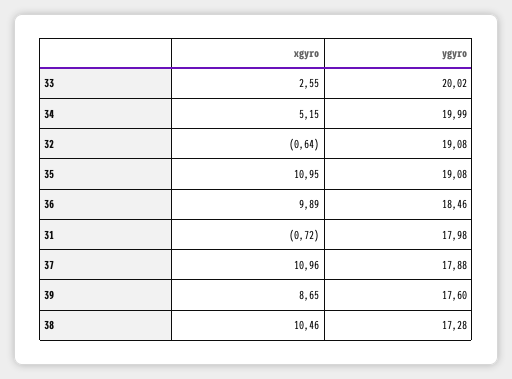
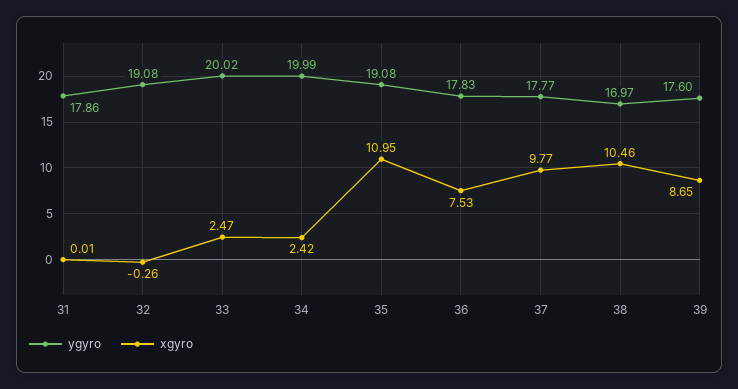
xgyro, 33: 2.55 -> 2.47
xgyro, 34: 5.15 -> 2.42
xgyro, 32: -0.64 -> -0.26
xgyro, 36: 9.89 -> 7.53
ygyro, 36: 18.46 -> 17.83
xgyro, 31: -0.72 -> 0.01
ygyro, 31: 17.98 -> 17.86
xgyro, 37: 10.96 -> 9.77
ygyro, 37: 17.88 -> 17.77
ygyro, 38: 17.28 -> 16.97

